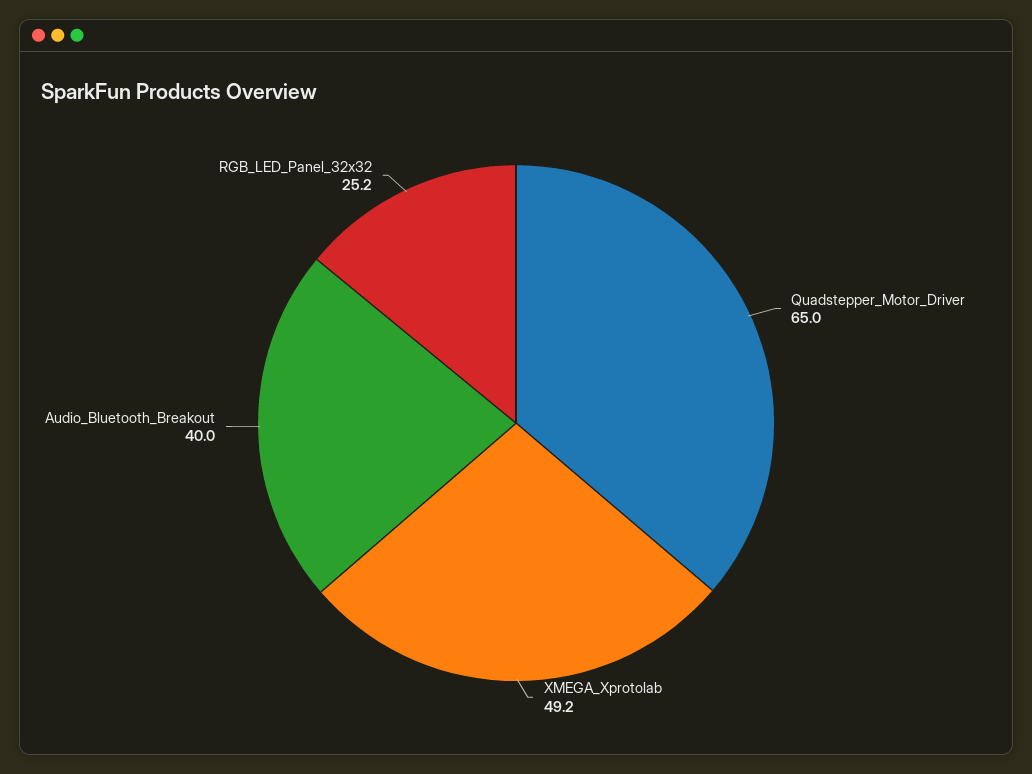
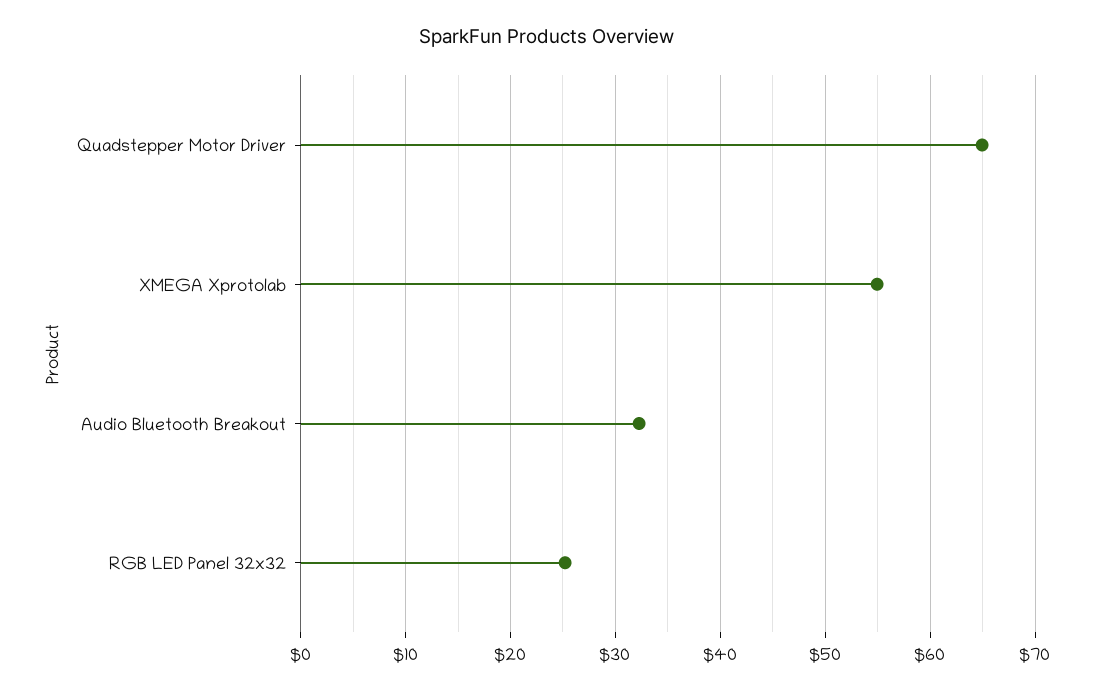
XMEGA_Xprotolab: 49.2 -> 55
Audio_Bluetooth_Breakout: 40 -> 32

